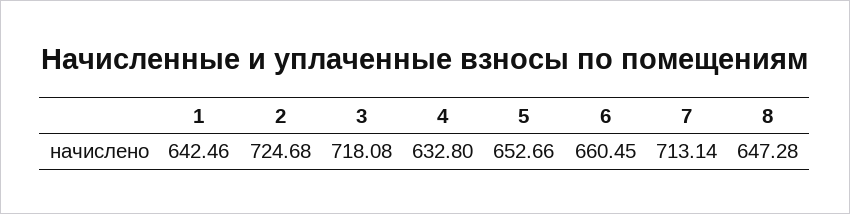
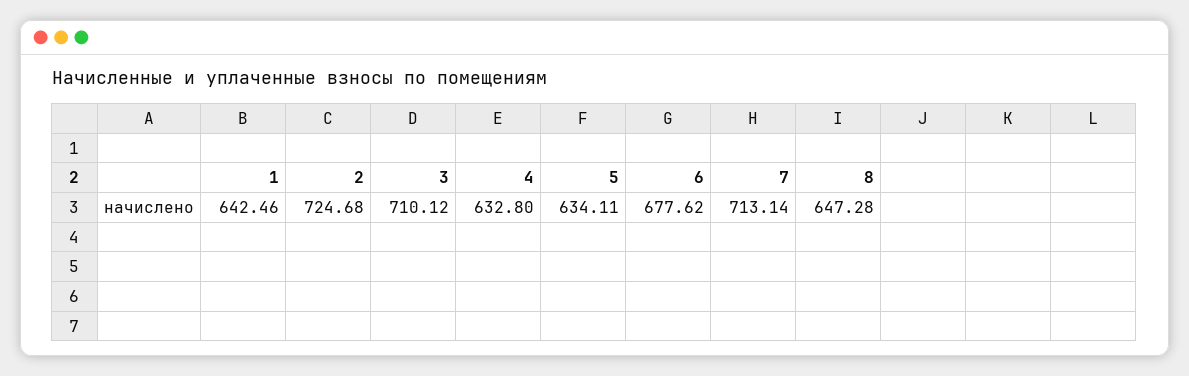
3: 718.08 -> 710.12
5: 652.66 -> 634.11
6: 660.45 -> 677.62

